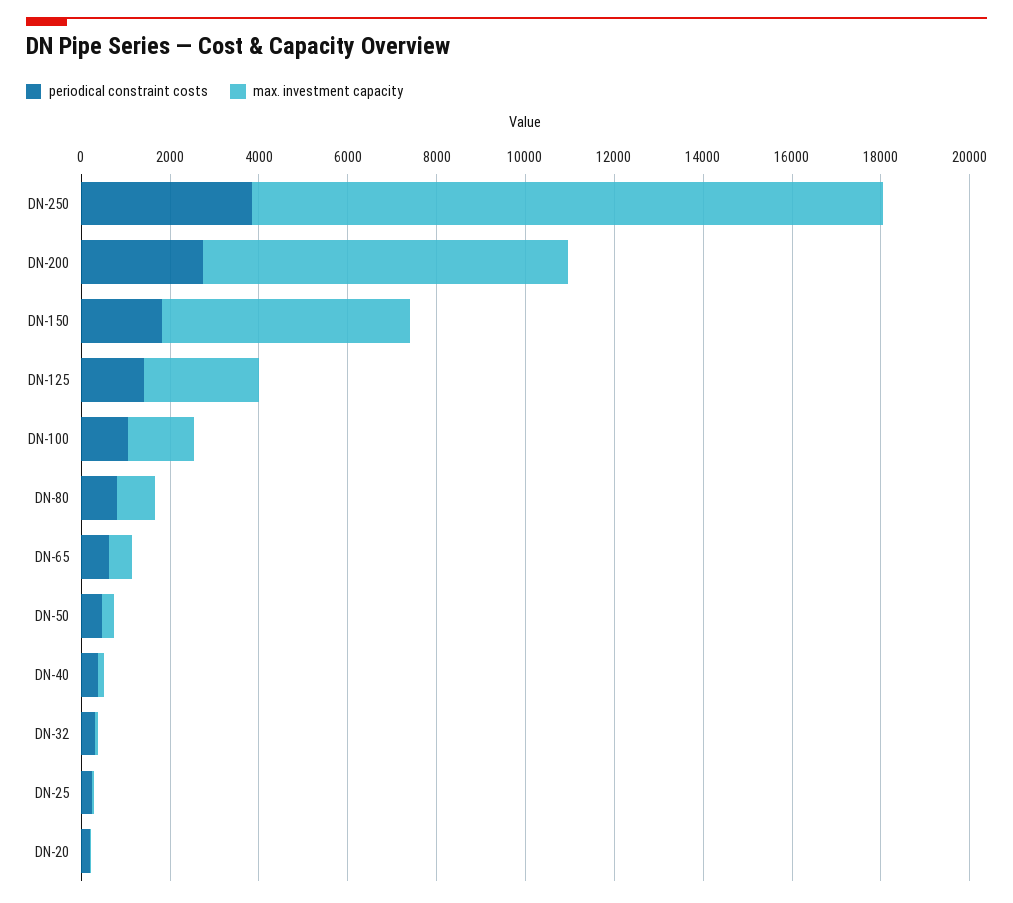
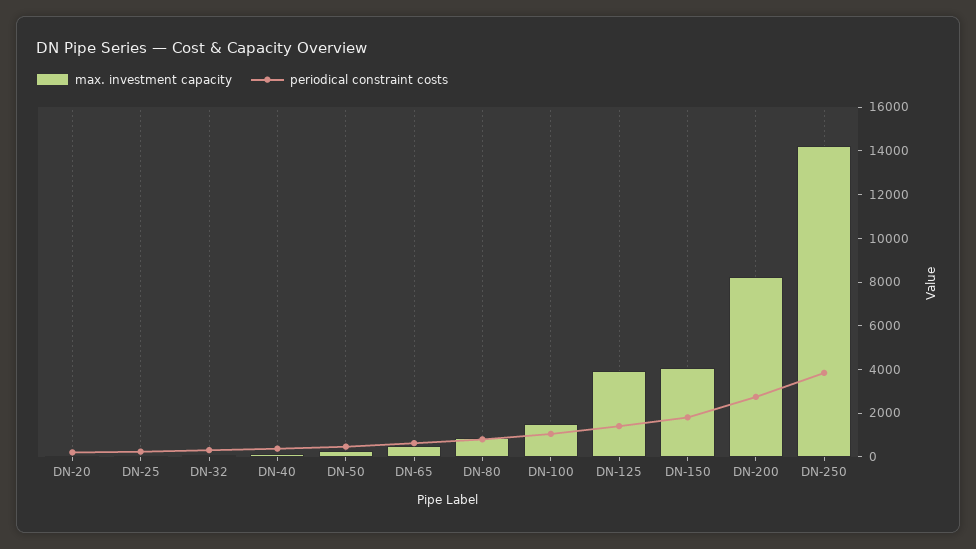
max. investment capacity, DN-150: 5500 -> 4000
max. investment capacity, DN-125: 2500 -> 4000

